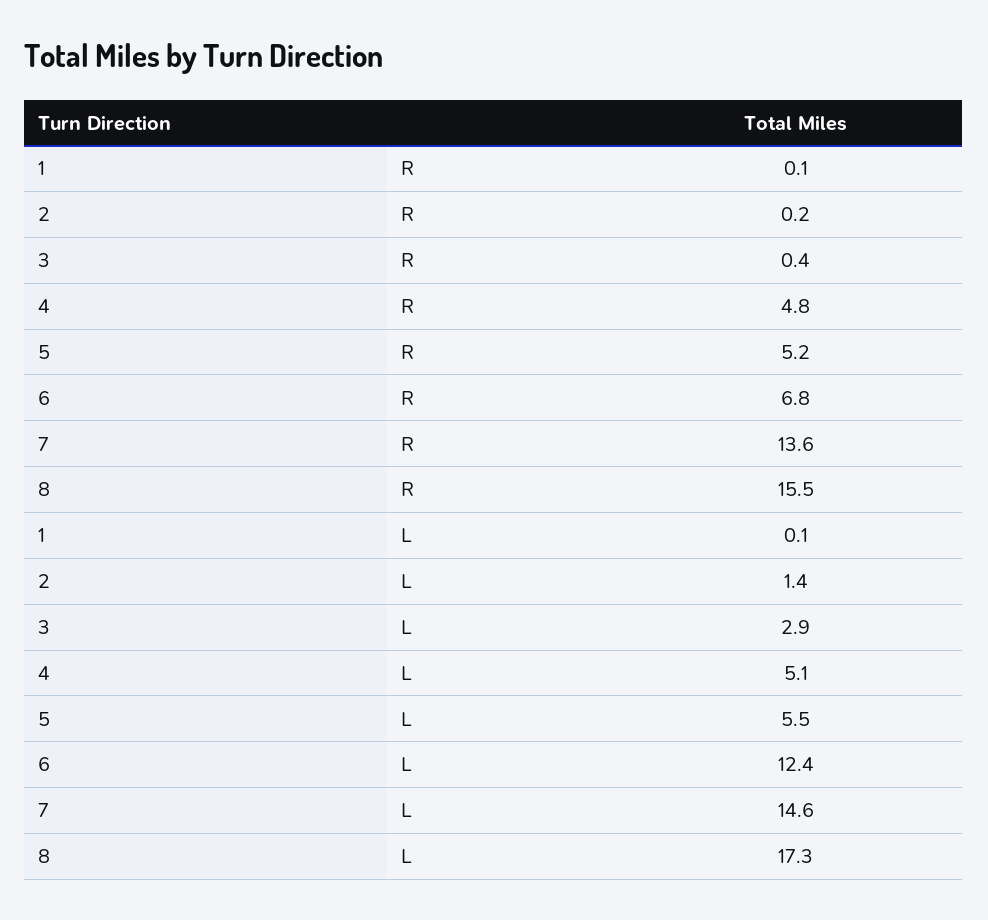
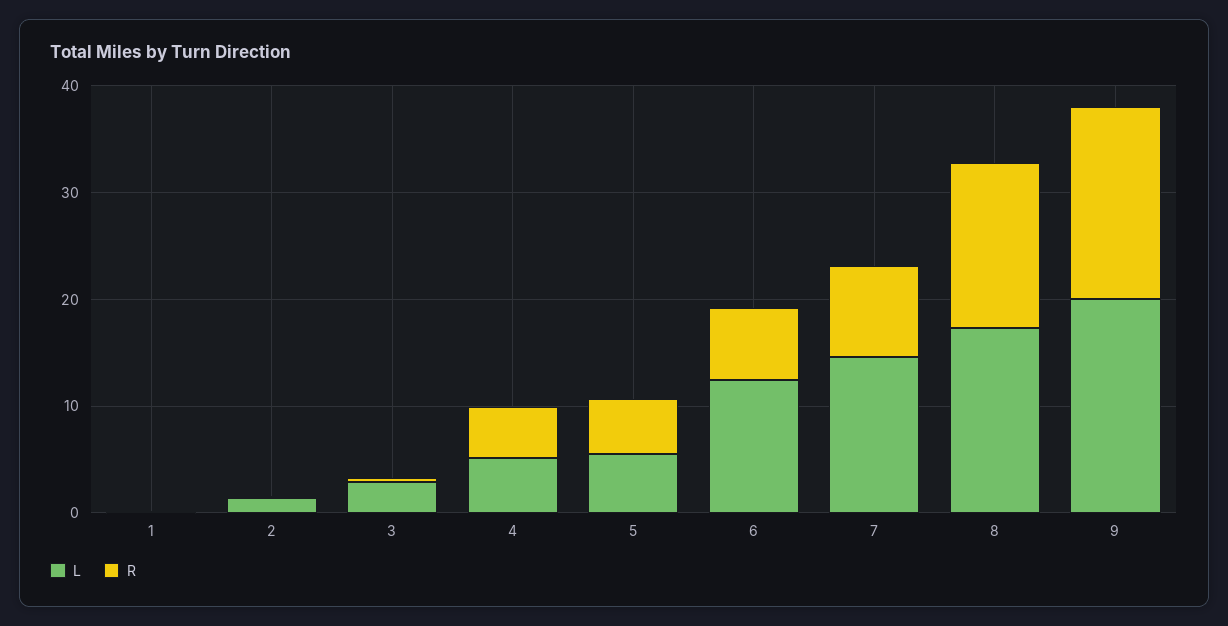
R, 7: 13.6 -> 8
L, 9: none -> 20
R, 9: none -> 18

